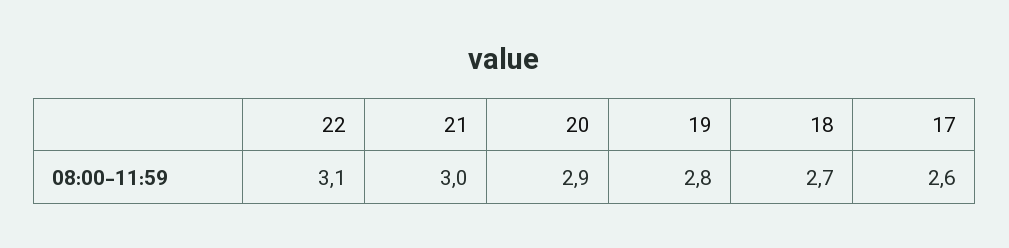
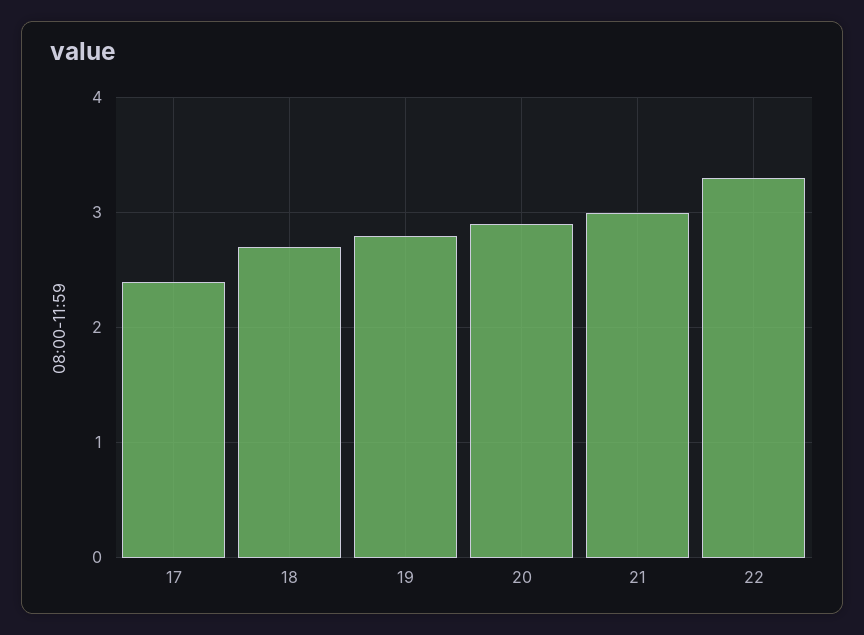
22: 3.1 -> 3.3
17: 2.6 -> 2.4

